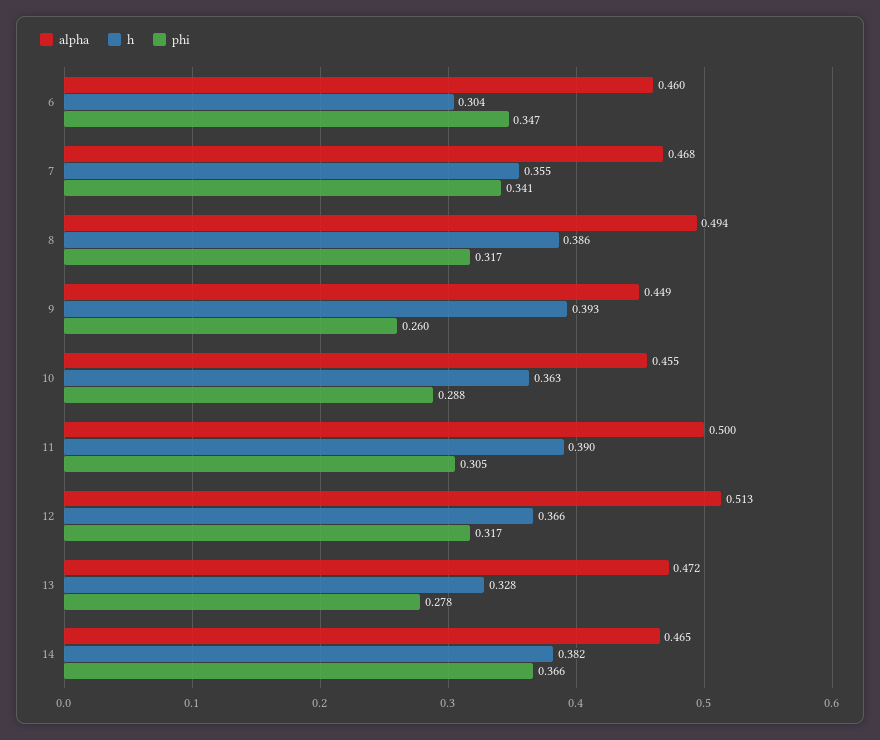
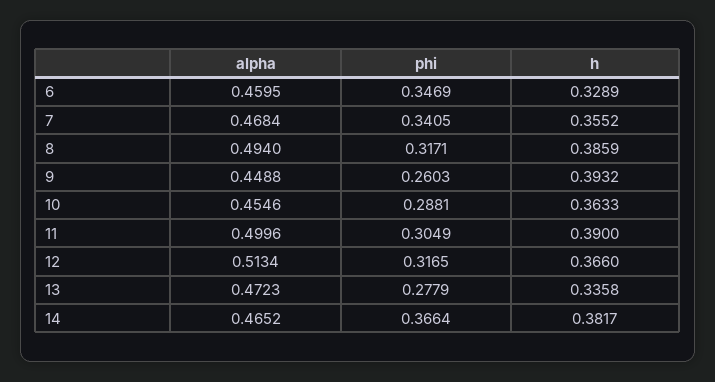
h, 6: 0.304 -> 0.3289
h, 13: 0.328 -> 0.3358

